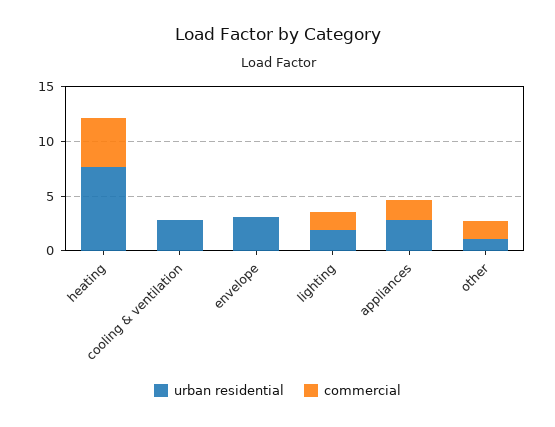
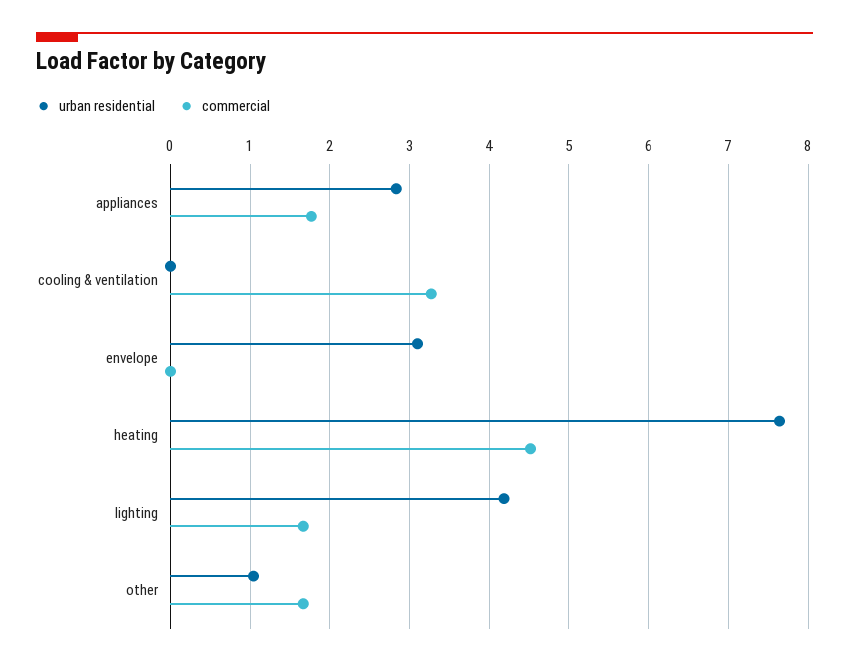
urban residential, cooling & ventilation: 3 -> 0
commercial, cooling & ventilation: 0 -> 3.3
urban residential, lighting: 2 -> 4.2

